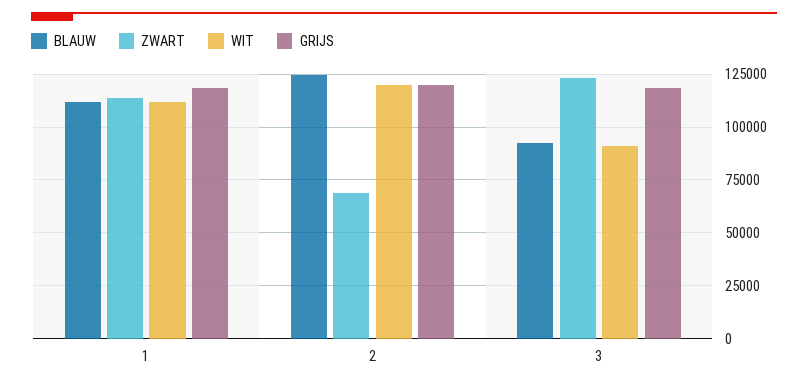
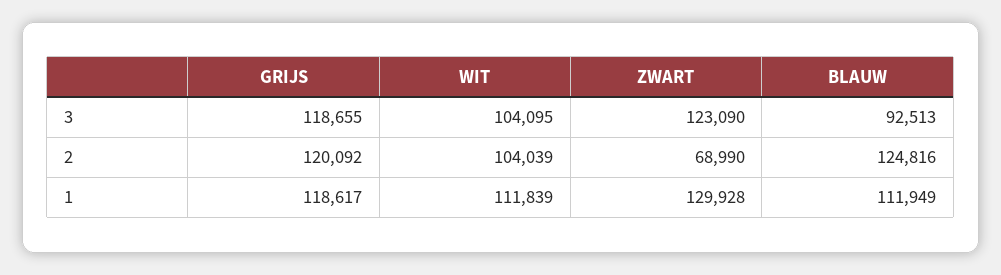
ZWART, 1: 115000 -> 129928
WIT, 2: 120000 -> 104039
WIT, 3: 90000 -> 104095

